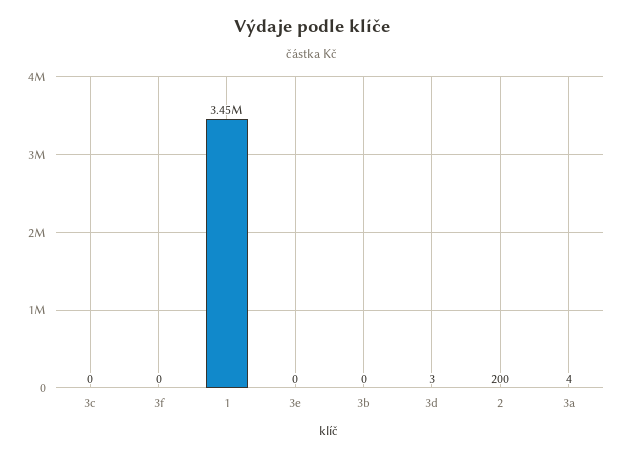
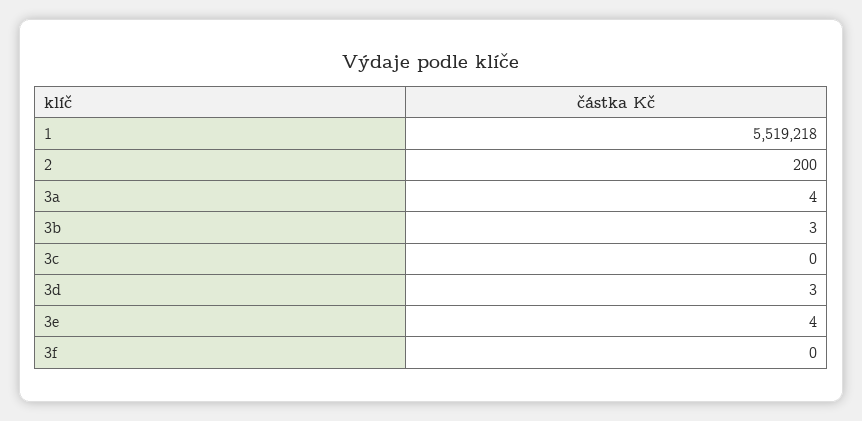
1: 3450000 -> 5519218
3e: 0 -> 4
3b: 0 -> 3

